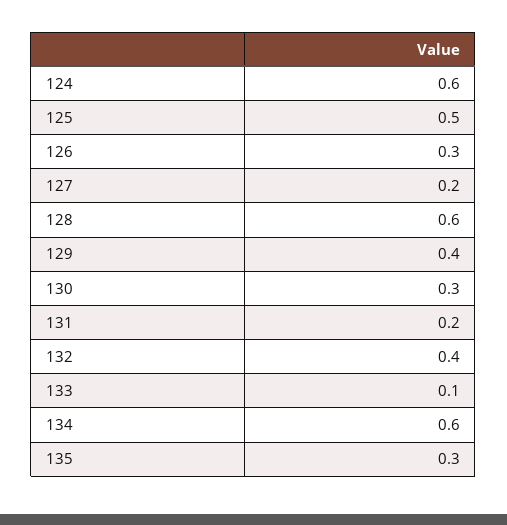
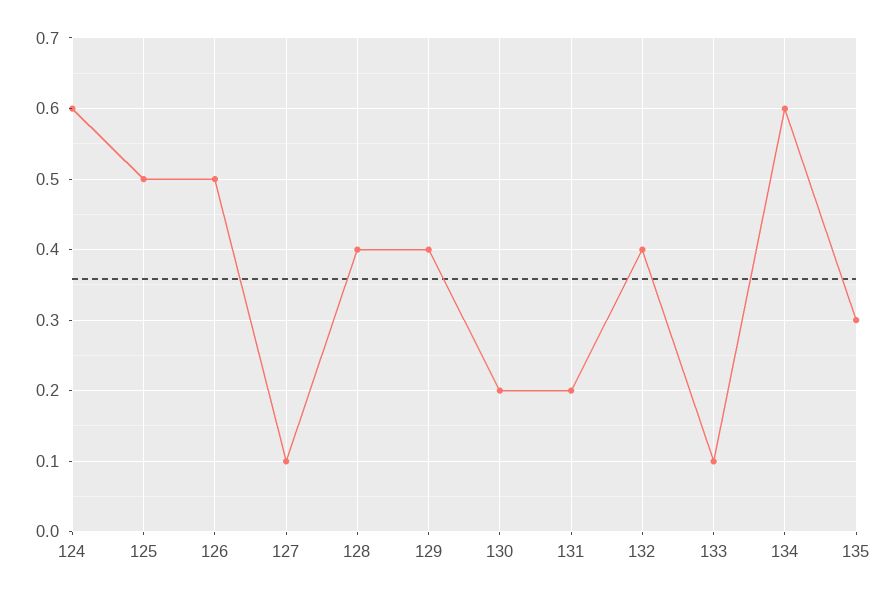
126: 0.3 -> 0.5
127: 0.2 -> 0.1
128: 0.6 -> 0.4
130: 0.3 -> 0.2

